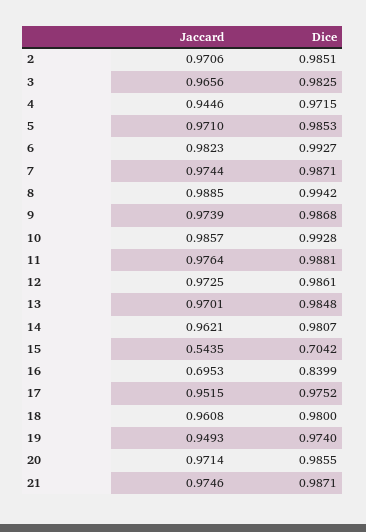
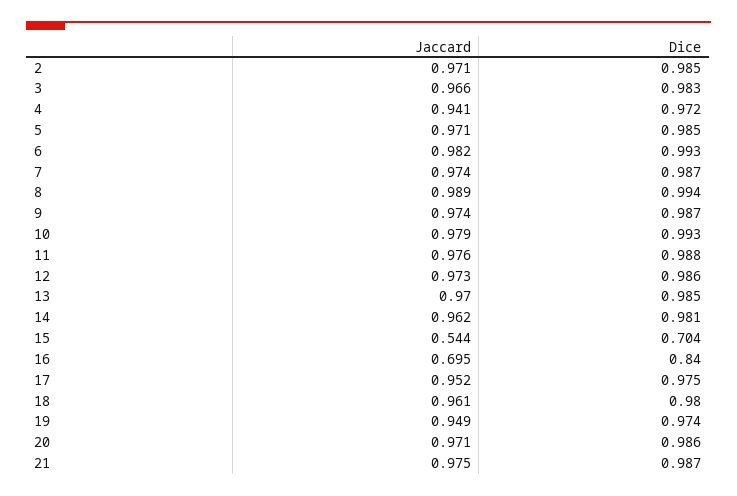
Jaccard, 4: 0.9446 -> 0.941
Jaccard, 10: 0.9857 -> 0.979

